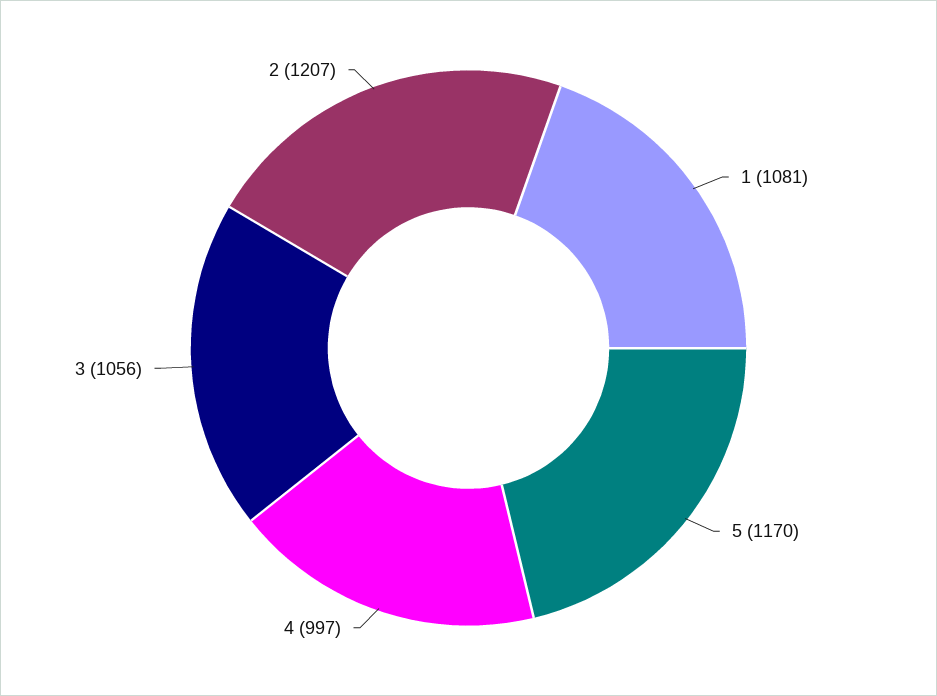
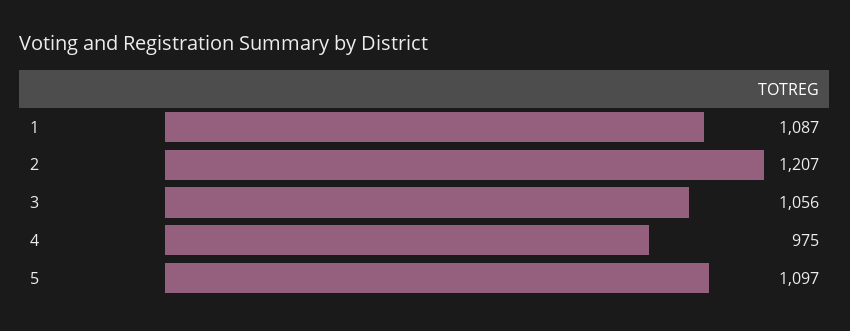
1: 1081 -> 1087
5: 1170 -> 1097
4: 997 -> 975

